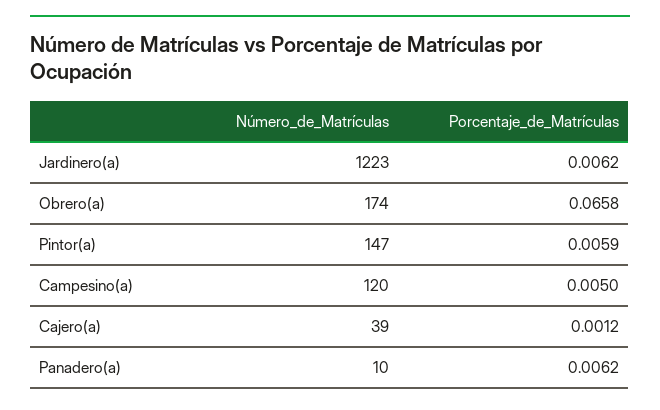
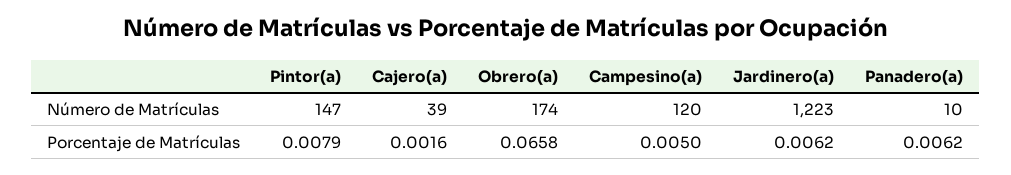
Porcentaje_de_Matrículas, Pintor(a): 0.0059 -> 0.0079
Porcentaje_de_Matrículas, Cajero(a): 0.0012 -> 0.0016

